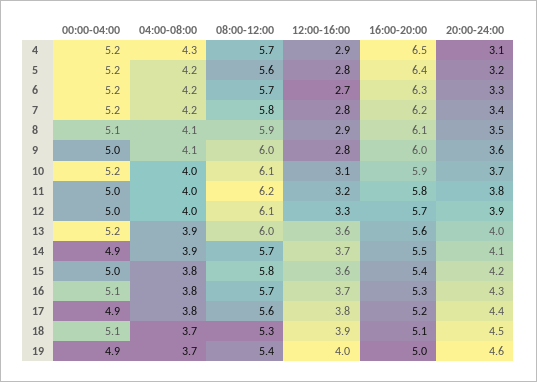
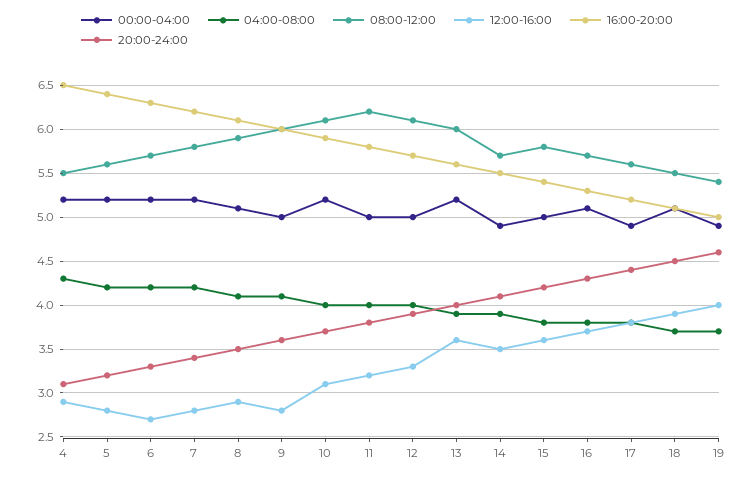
08:00-12:00, 4: 5.7 -> 5.5
12:00-16:00, 14: 3.7 -> 3.5
08:00-12:00, 18: 5.3 -> 5.5

